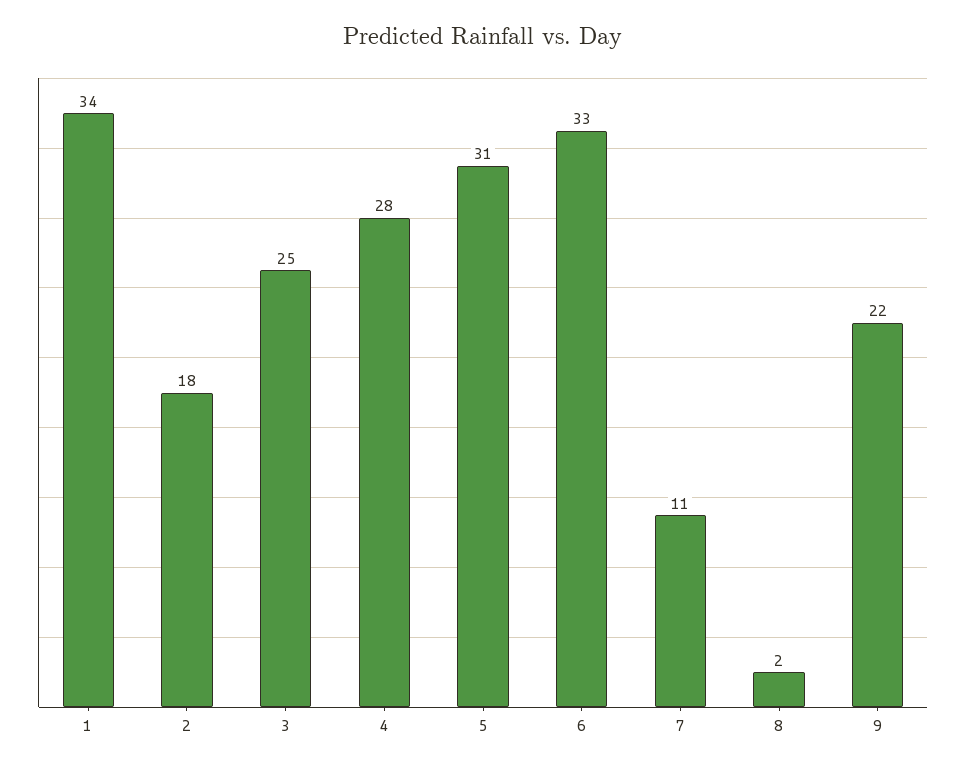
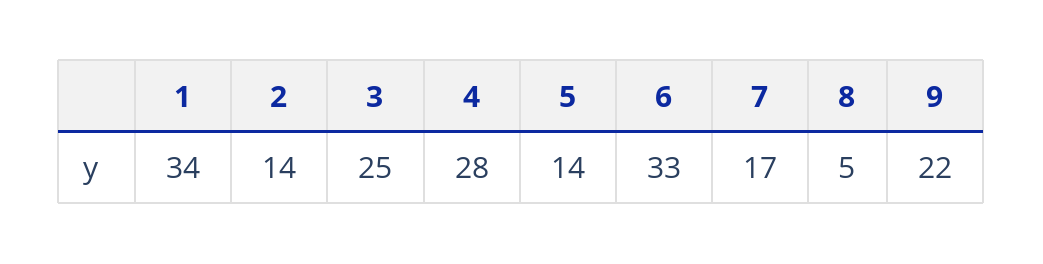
2: 18 -> 14
5: 31 -> 14
7: 11 -> 17
8: 2 -> 5

